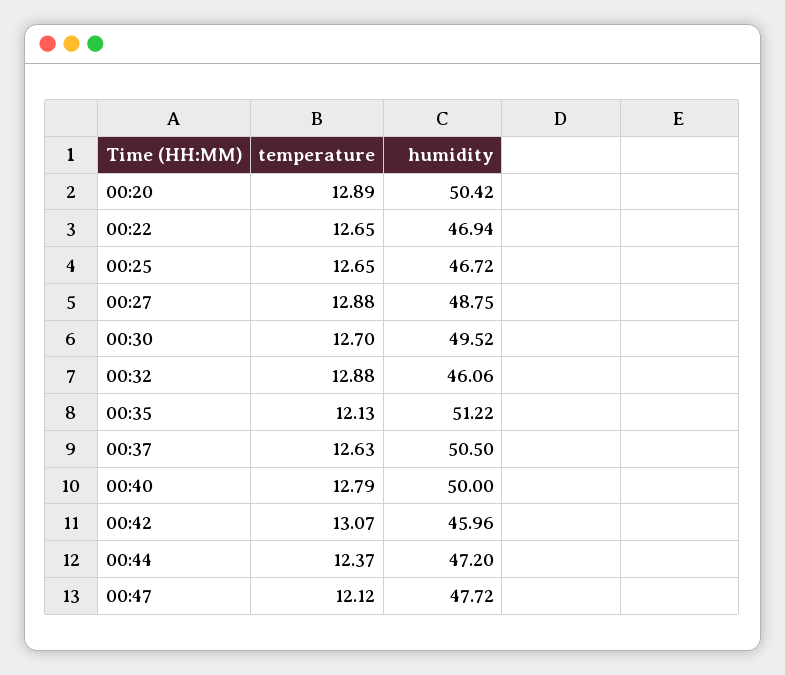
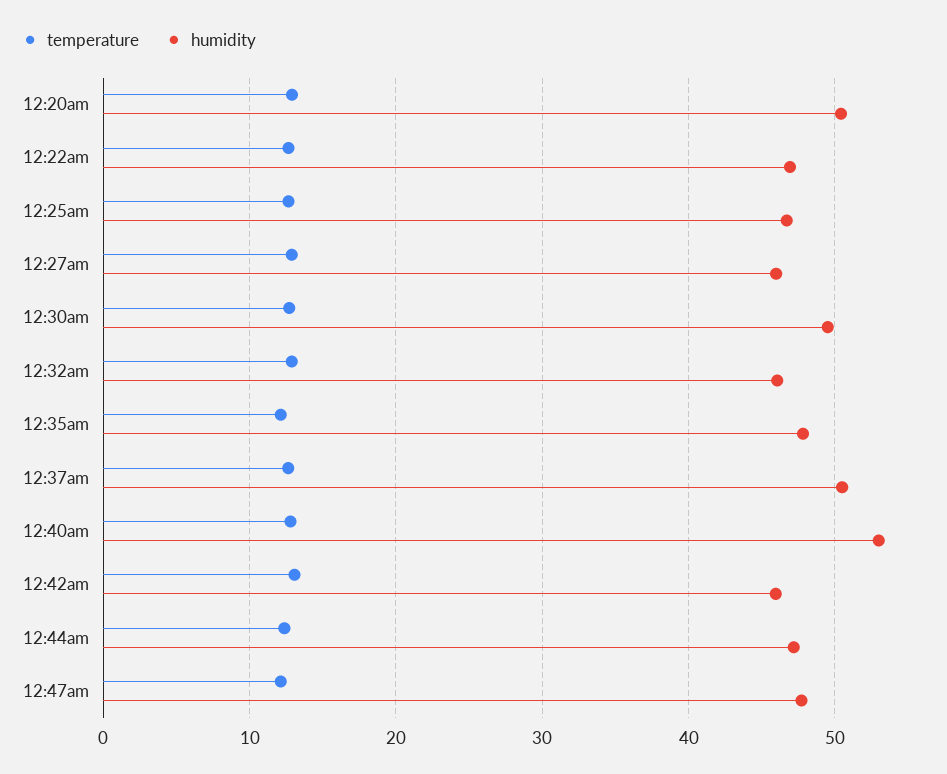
humidity, 00:27: 48.75 -> 46
humidity, 00:35: 51.22 -> 48
humidity, 00:40: 50 -> 53

